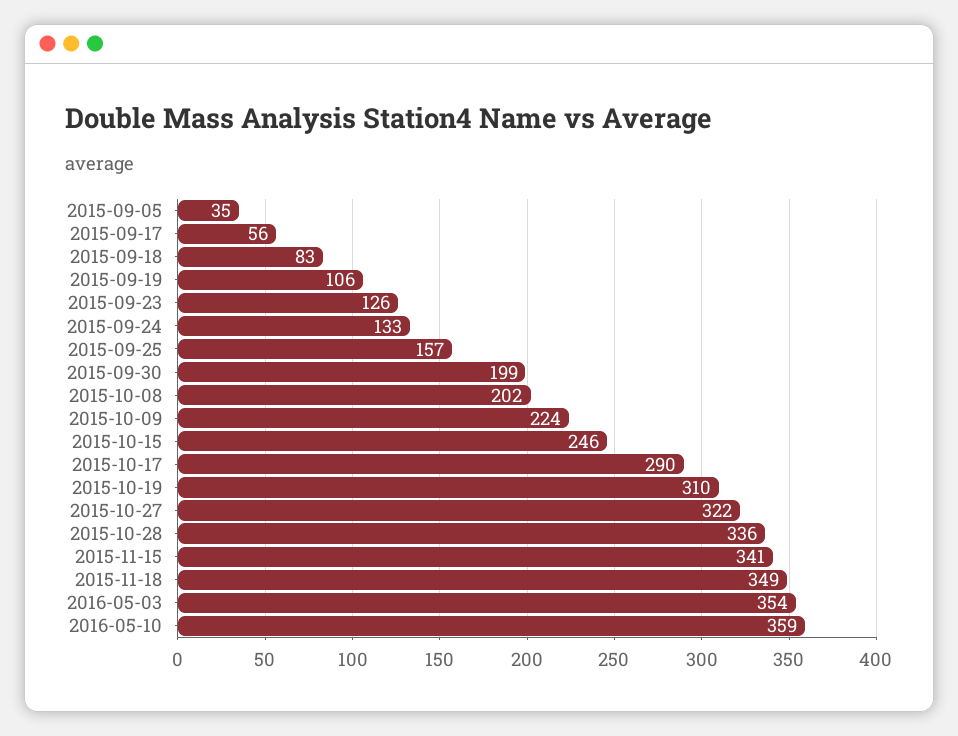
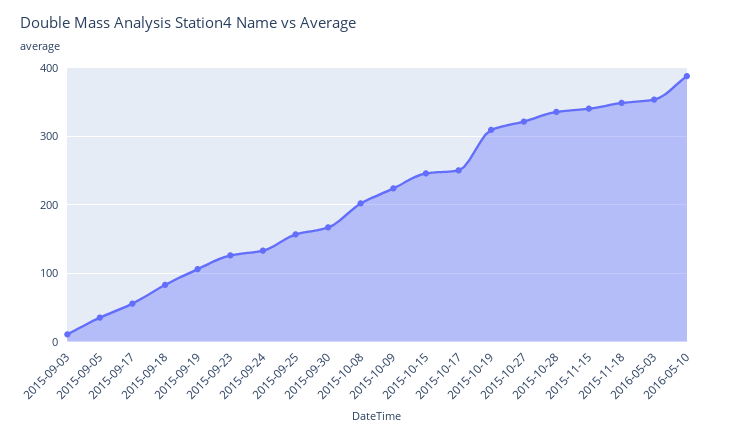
2015-09-30: 199 -> 170
2015-10-17: 290 -> 250
2016-05-10: 359 -> 390
2015-09-03: none -> 10

